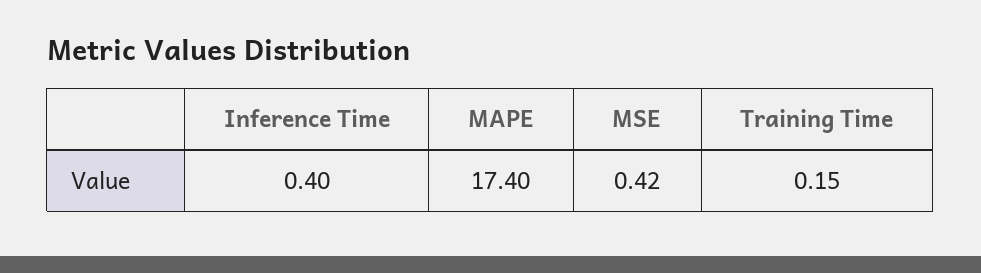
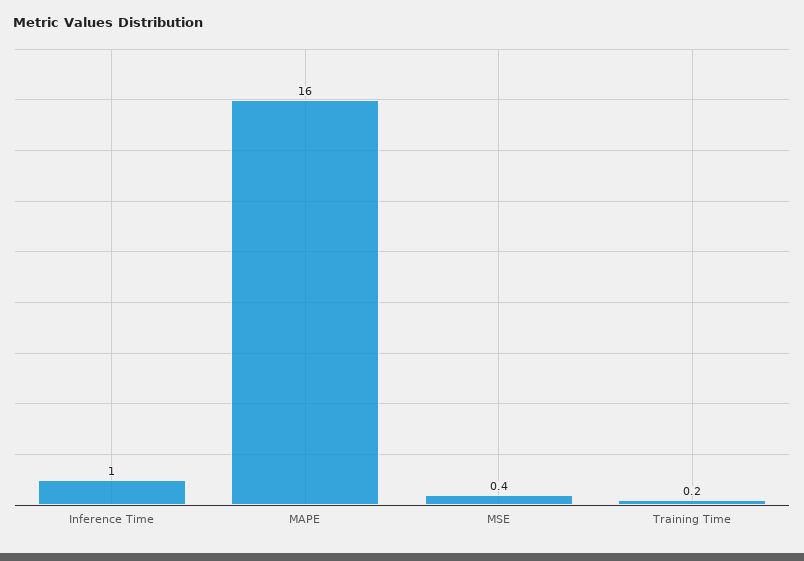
Inference Time: 0.4 -> 1
MAPE: 17.4 -> 16

